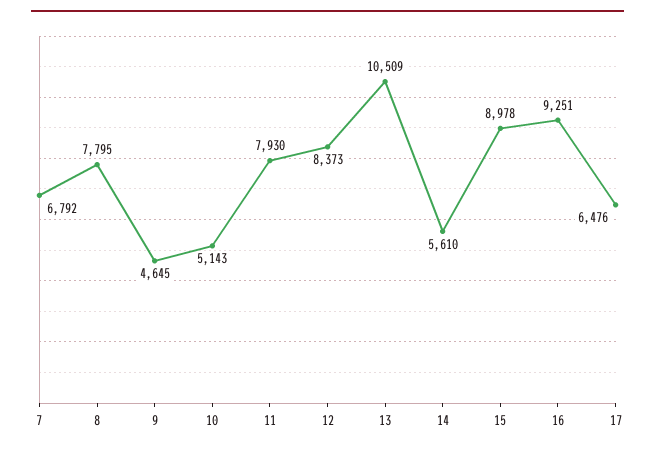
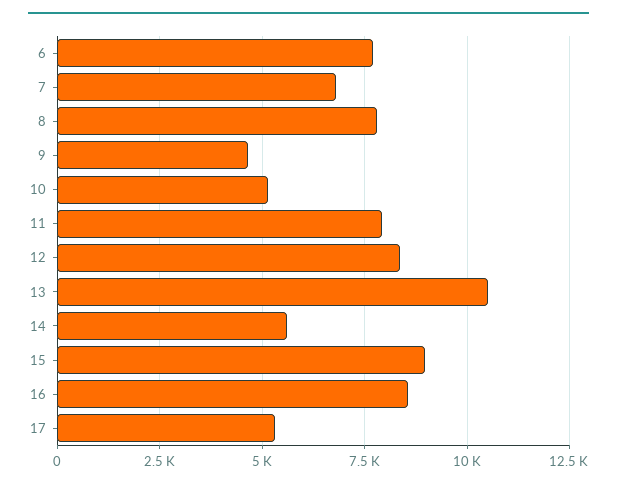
16: 9251 -> 8500
17: 6476 -> 5250
6: none -> 7750

